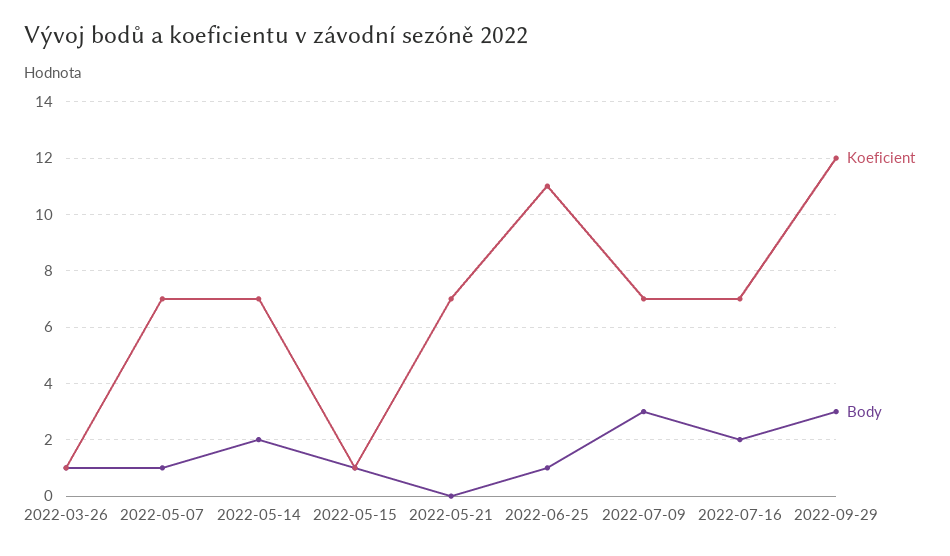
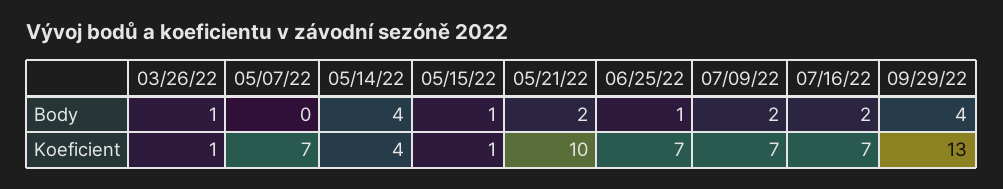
Body, 2022-05-07: 1 -> 0
Koeficient, 2022-05-14: 7 -> 4
Body, 2022-05-14: 2 -> 4
Koeficient, 2022-05-21: 7 -> 10
Body, 2022-05-21: 0 -> 2
Koeficient, 2022-06-25: 11 -> 7
Body, 2022-07-09: 3 -> 2
Koeficient, 2022-09-29: 12 -> 13
Body, 2022-09-29: 3 -> 4

